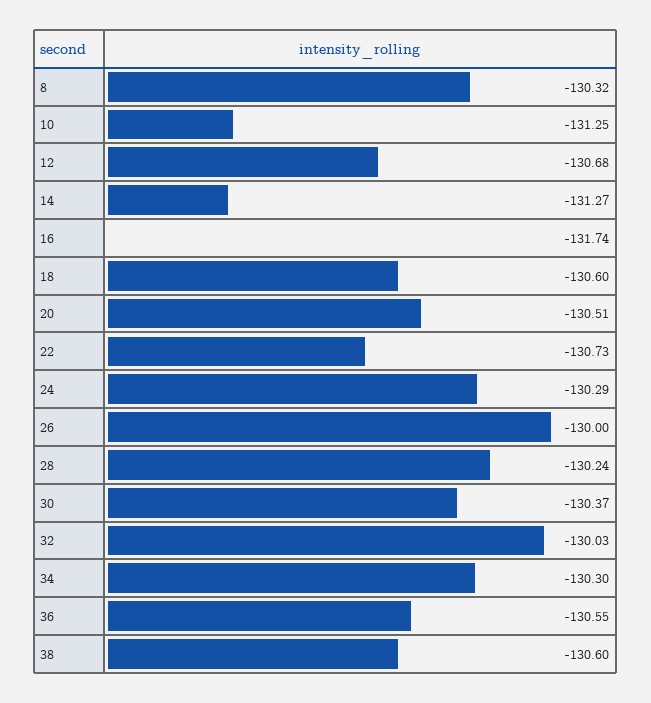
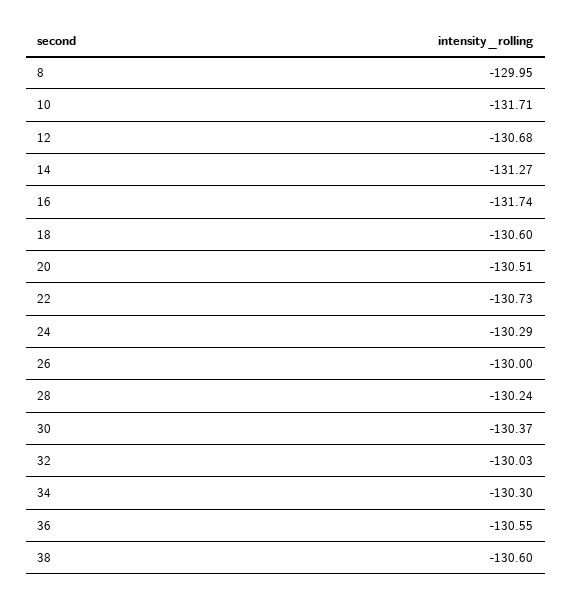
8: -130.32 -> -129.95
10: -131.25 -> -131.71

